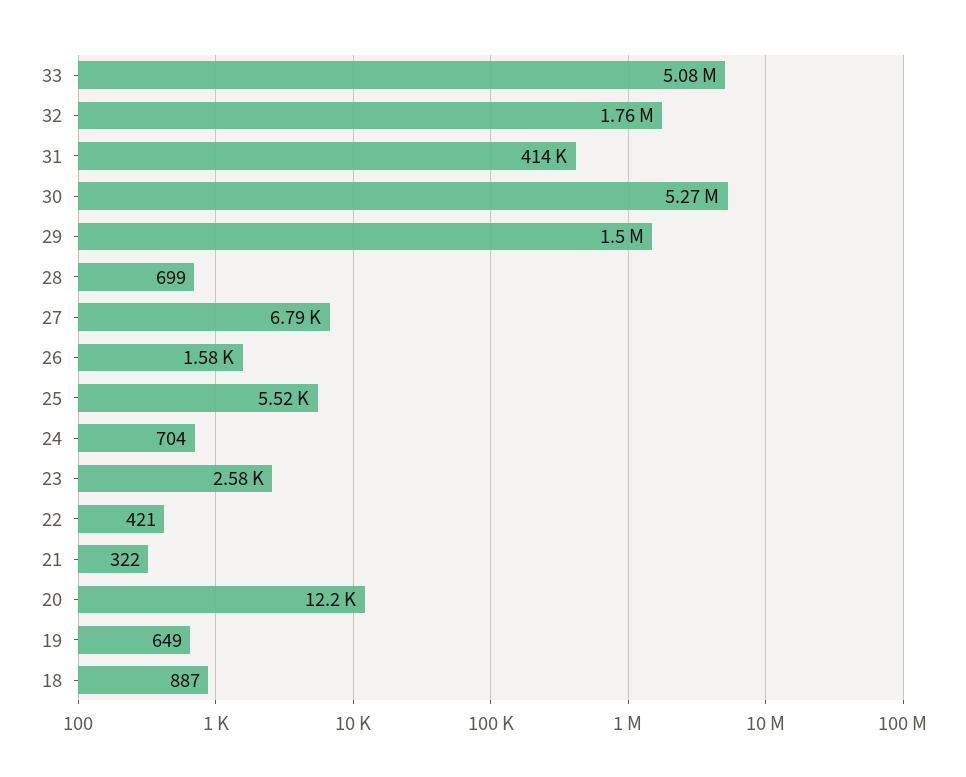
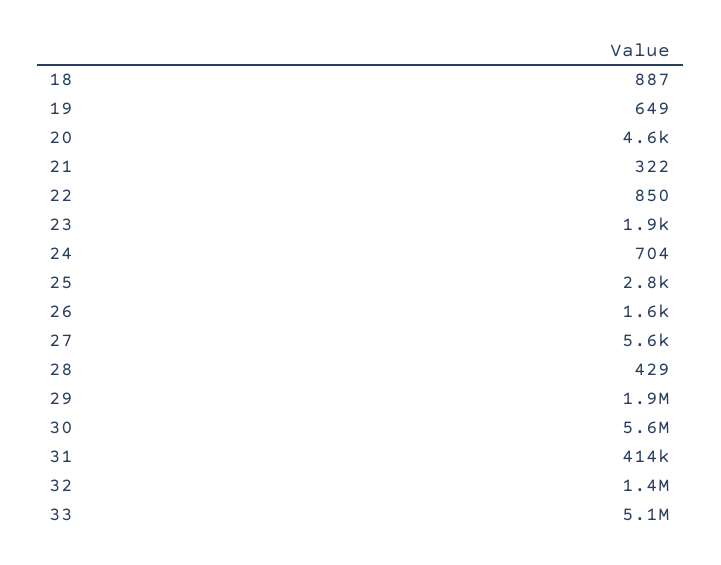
32: 1760000 -> 1400000
30: 5270000 -> 5600000
29: 1500000 -> 1900000
28: 699 -> 429
27: 6790 -> 5600
25: 5520 -> 2800
23: 2580 -> 1900
22: 421 -> 850
20: 12200 -> 4600

